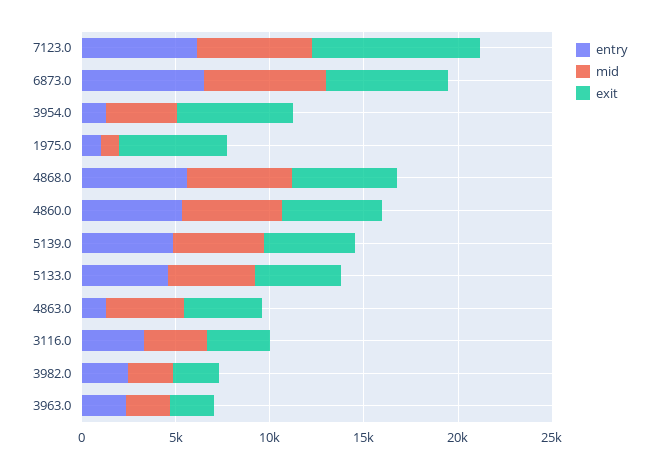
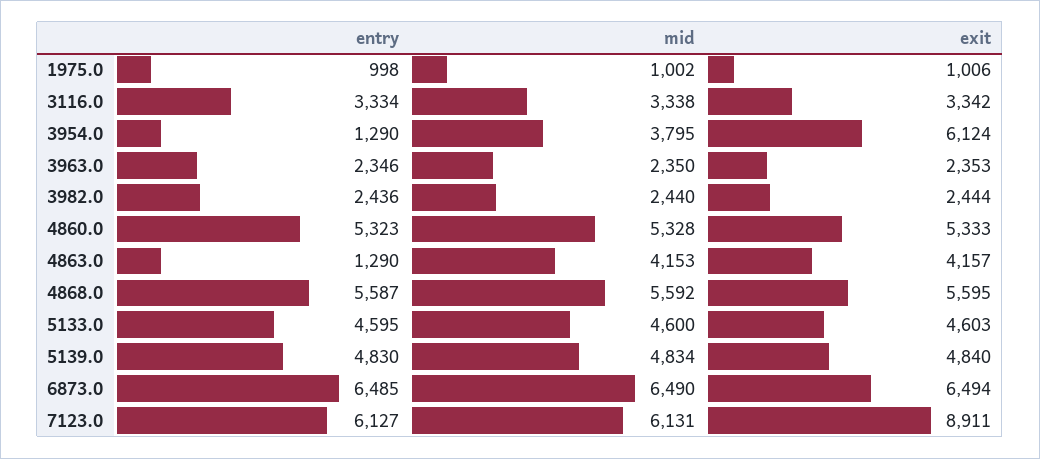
exit, 1975.0: 6000 -> 1006

